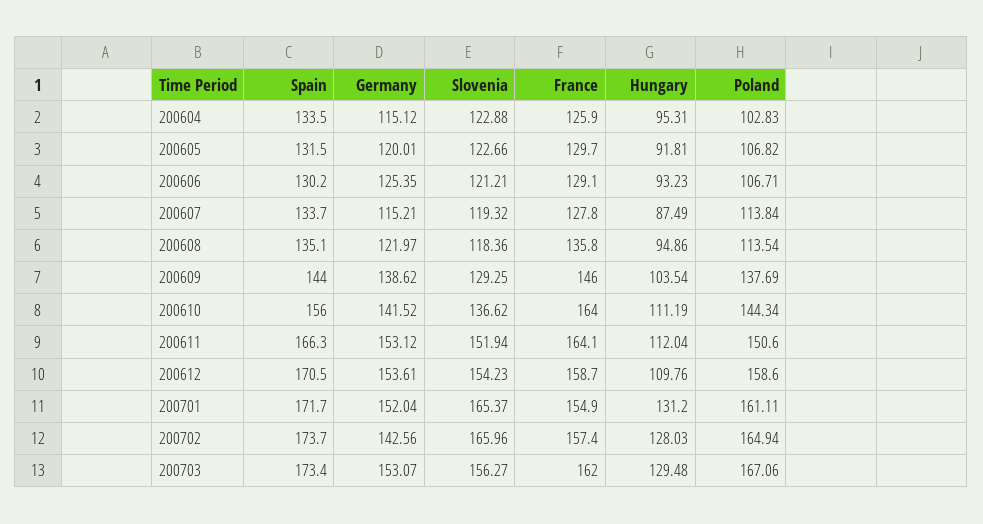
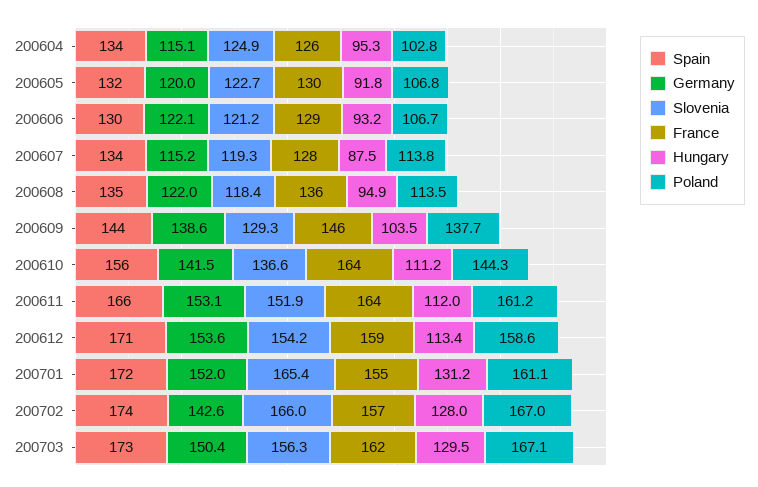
Slovenia, 200604: 122.88 -> 124.9
Germany, 200606: 125.35 -> 122.1
Poland, 200611: 150.6 -> 161.2
Hungary, 200612: 109.76 -> 113.4
Poland, 200702: 164.94 -> 167
Germany, 200703: 153.07 -> 150.4

